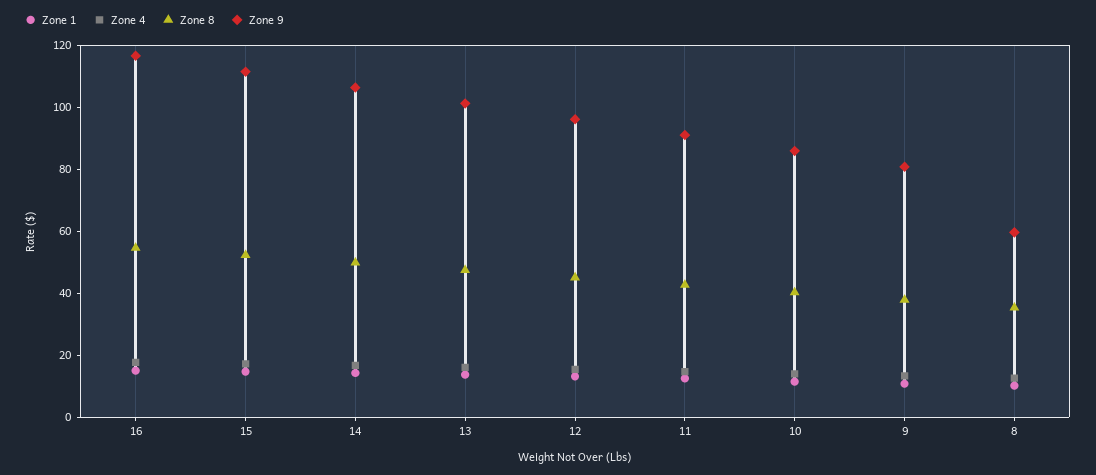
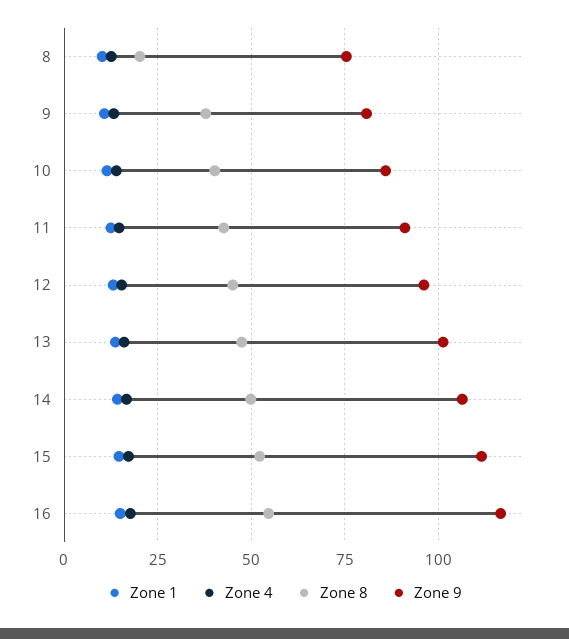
Zone 8, 8: 35 -> 20
Zone 9, 8: 60 -> 75

